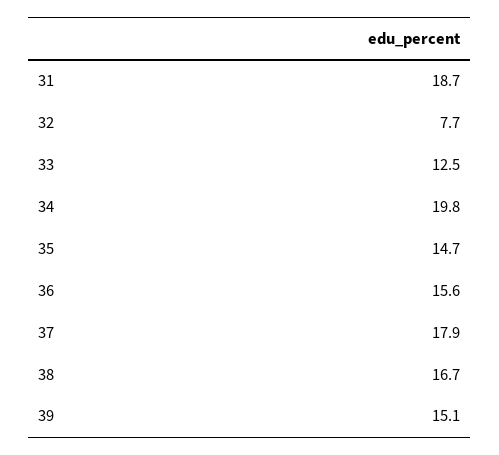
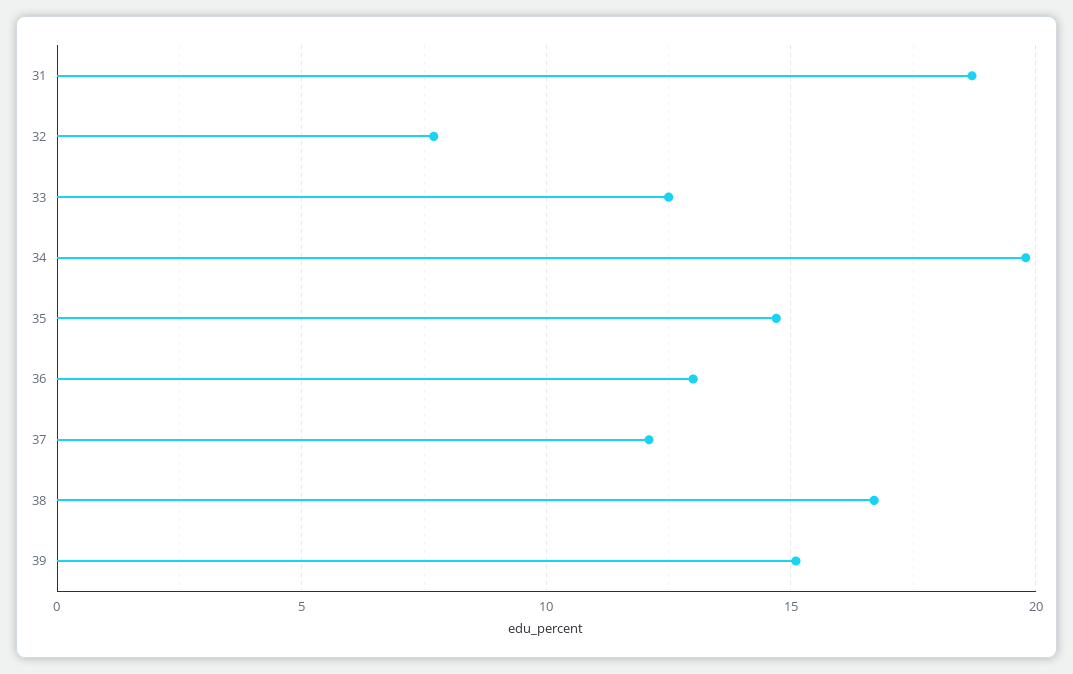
36: 15.6 -> 13
37: 17.9 -> 12

